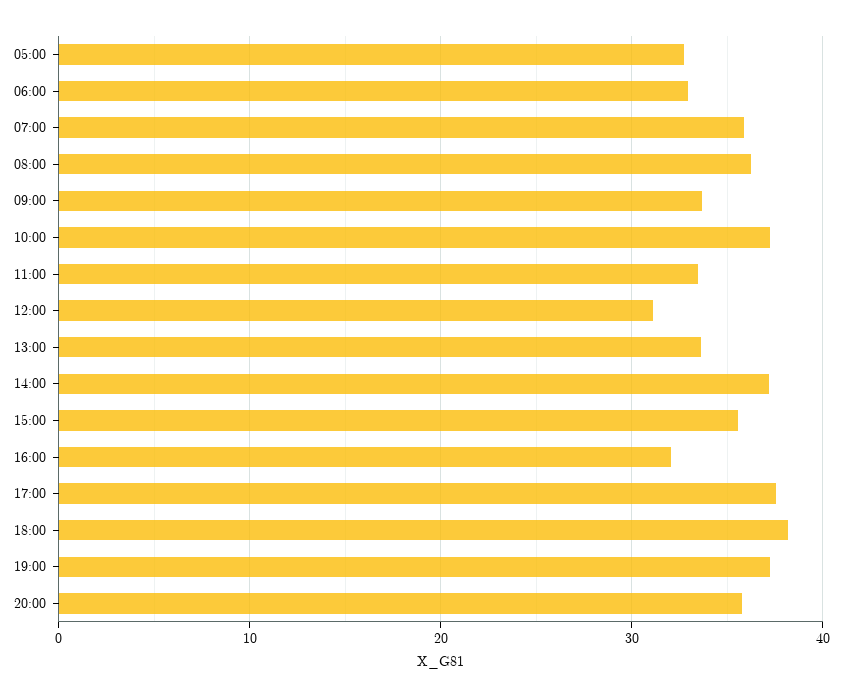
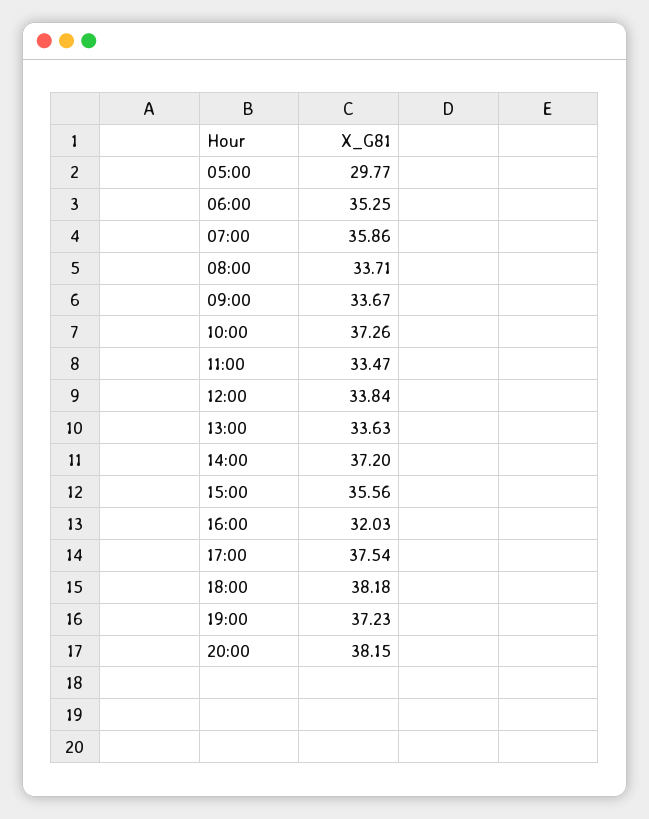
05:00: 33 -> 29.77
06:00: 33 -> 35.25
08:00: 36 -> 33.71
12:00: 31 -> 33.84
20:00: 36 -> 38.15

